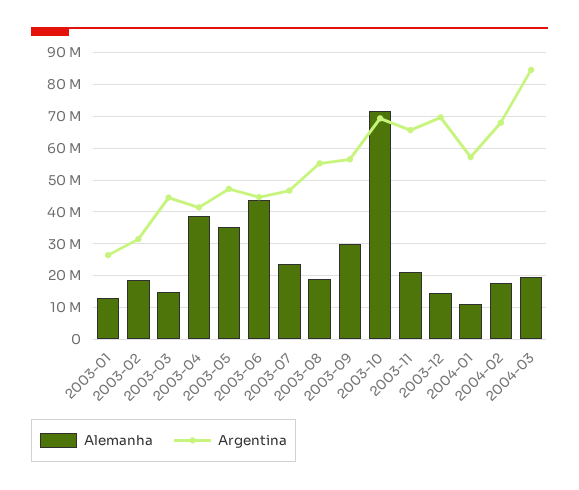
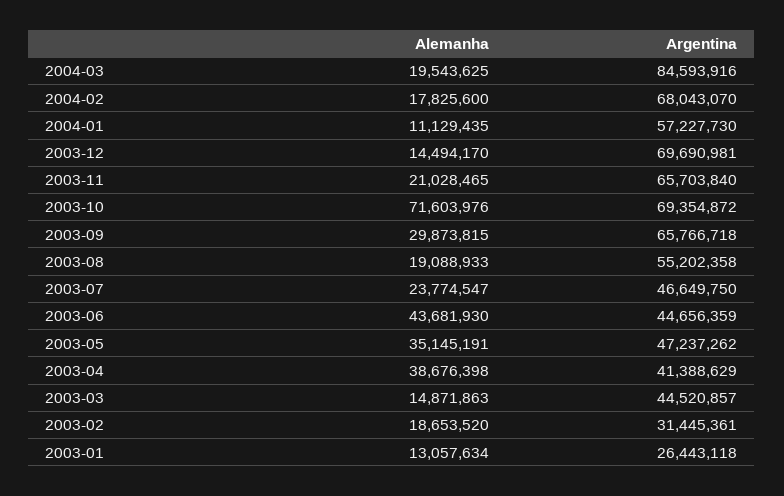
Argentina, 2003-09: 56000000 -> 65766718

